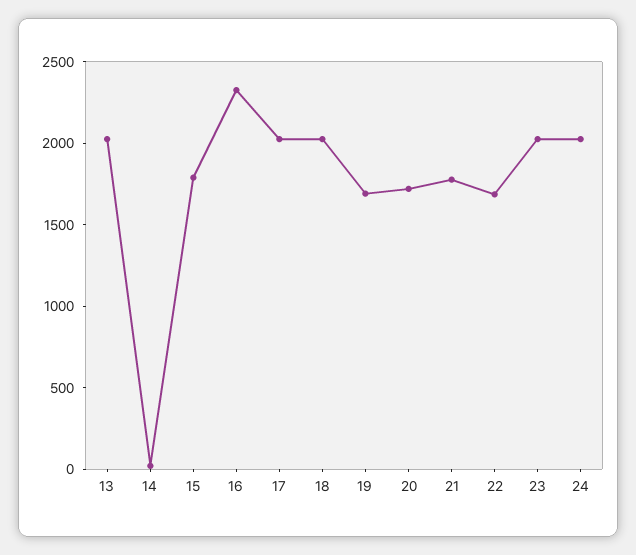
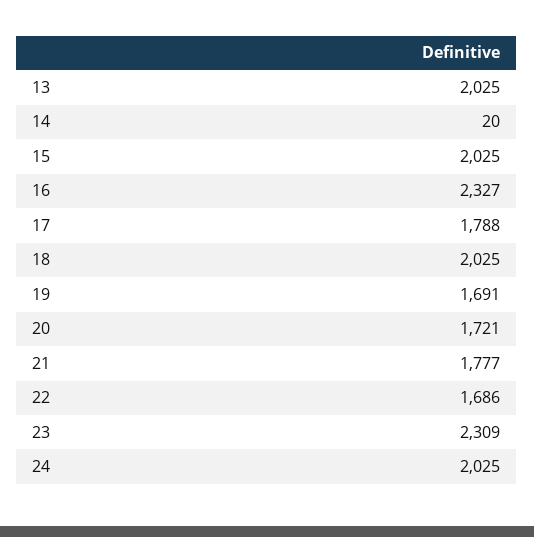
15: 1800 -> 2025
17: 2000 -> 1788
23: 2000 -> 2309

